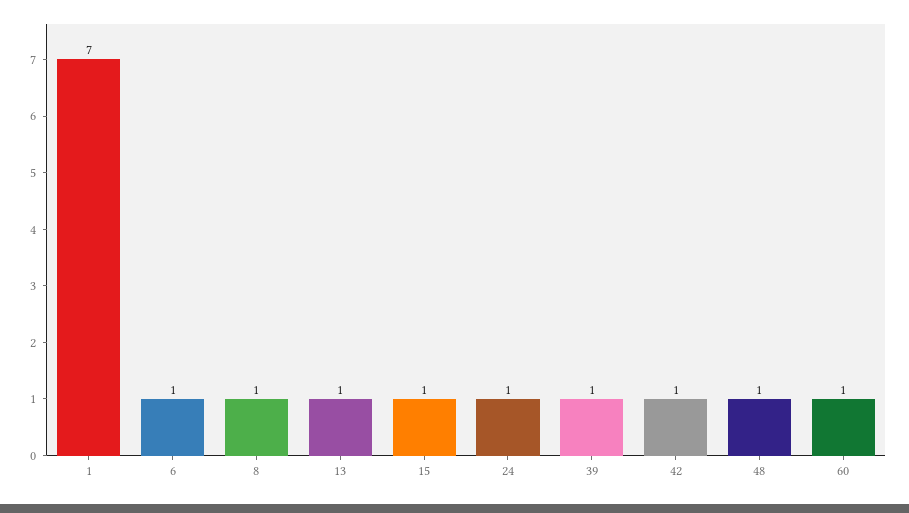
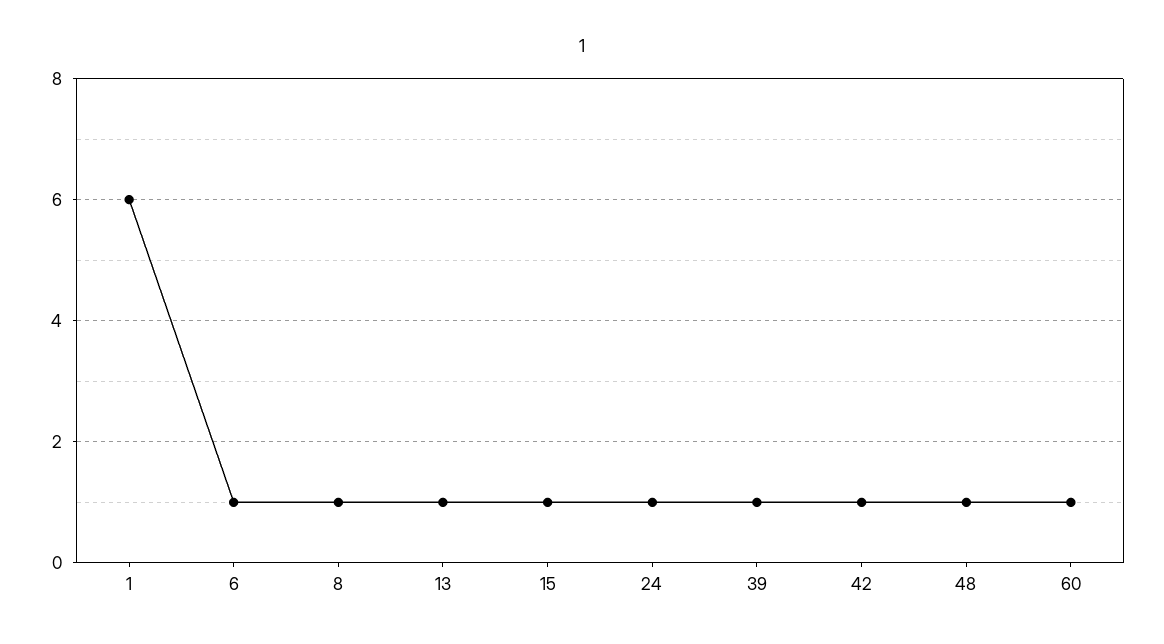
1: 7 -> 6

